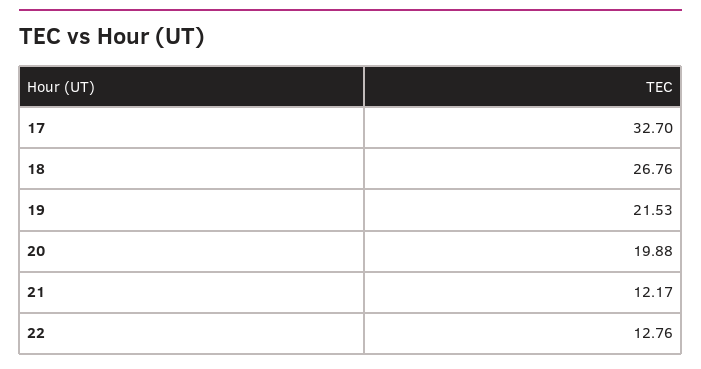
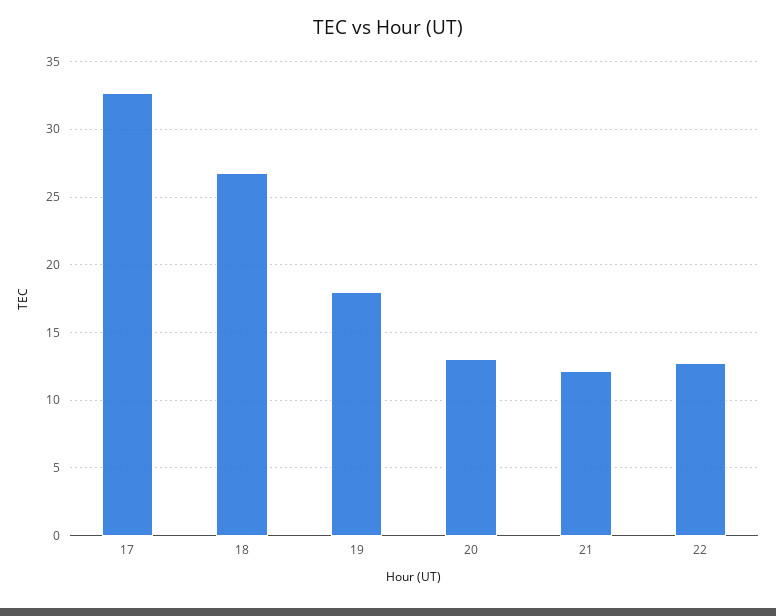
19: 21.53 -> 18
20: 19.88 -> 13

